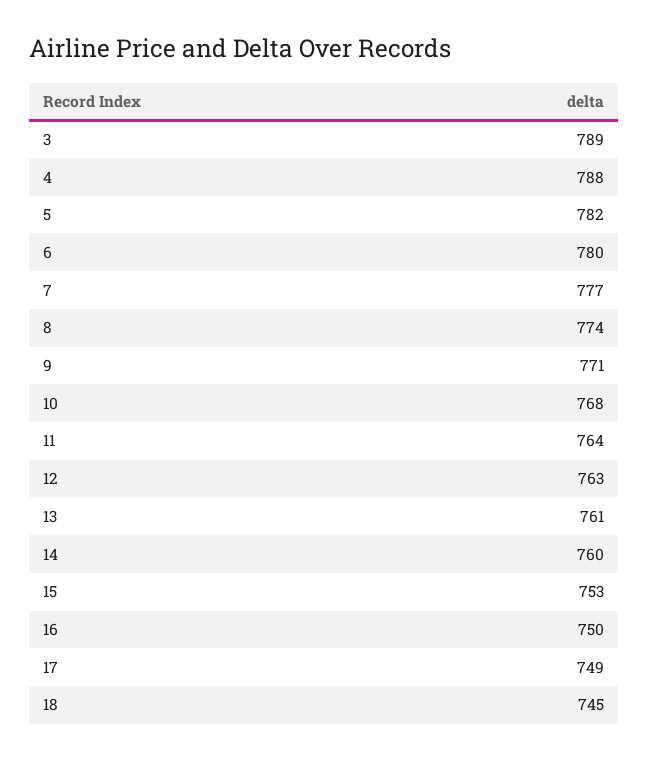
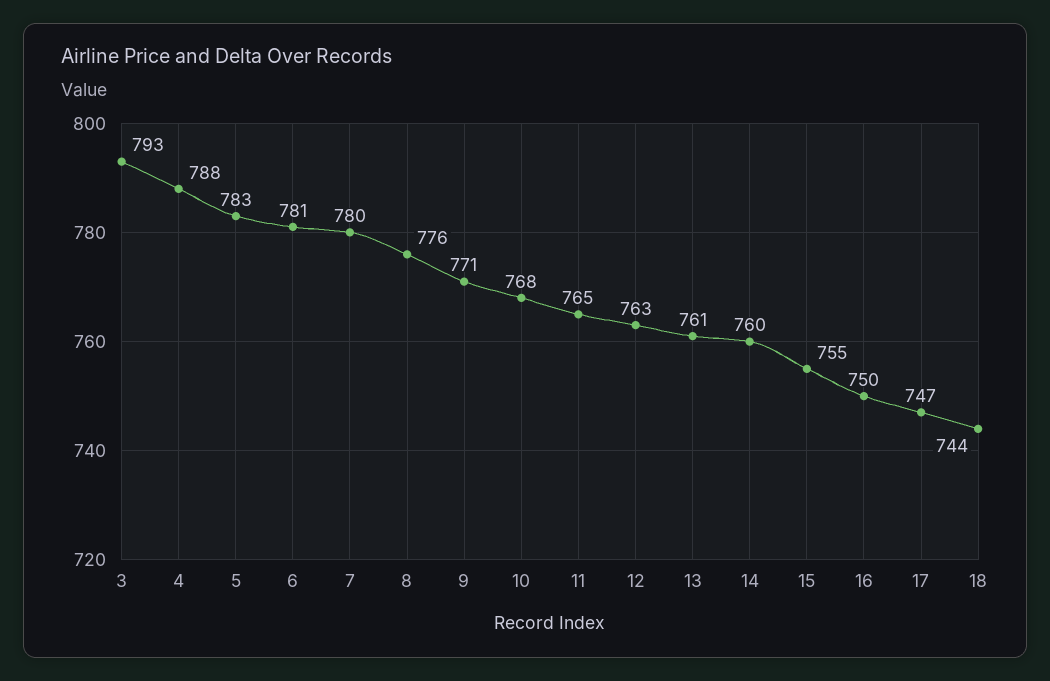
3: 789 -> 793
5: 782 -> 783
6: 780 -> 781
7: 777 -> 780
8: 774 -> 776
11: 764 -> 765
15: 753 -> 755
17: 749 -> 747
18: 745 -> 744

